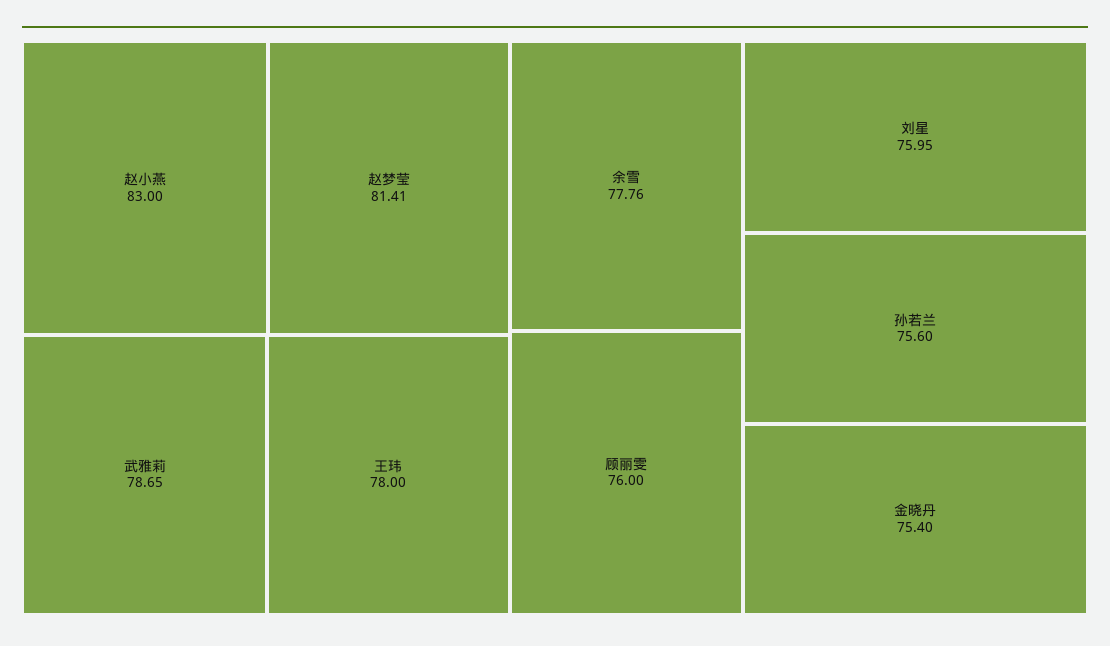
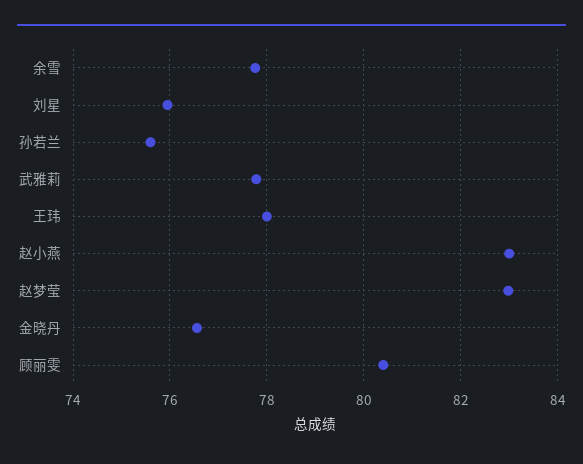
赵梦莹: 81.41 -> 83
武雅莉: 78.65 -> 77.8
顾丽雯: 76 -> 80.4
金晓丹: 75.4 -> 76.6

